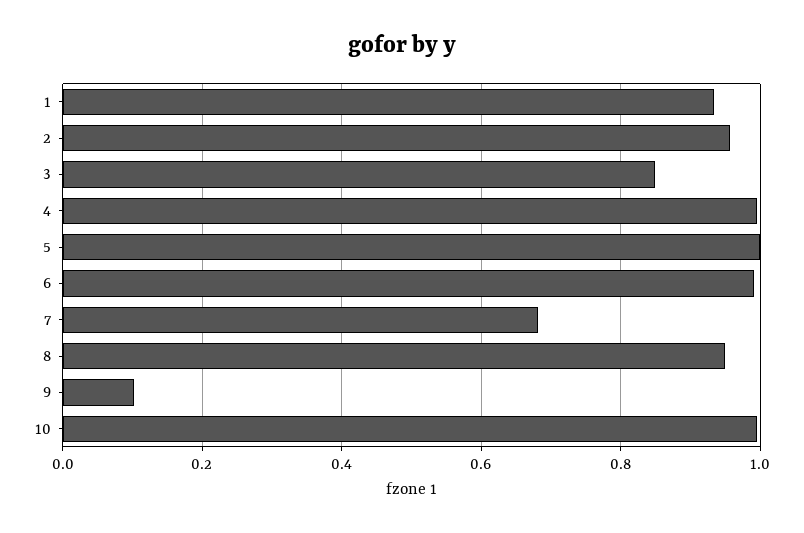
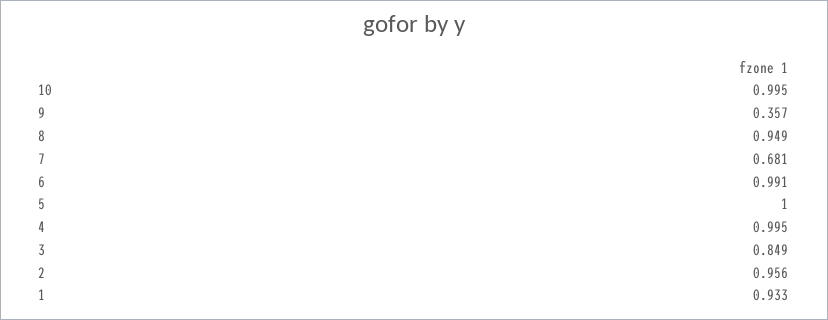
9: 0.1 -> 0.357

